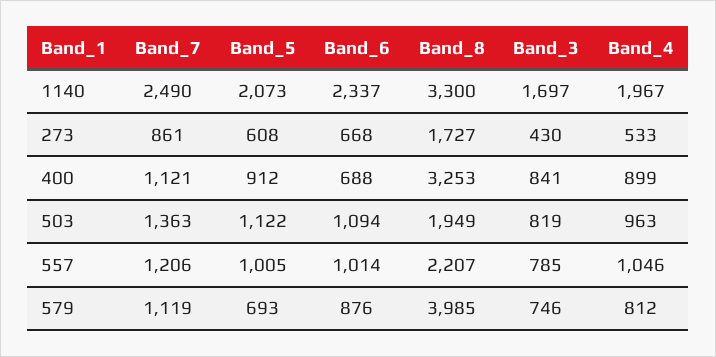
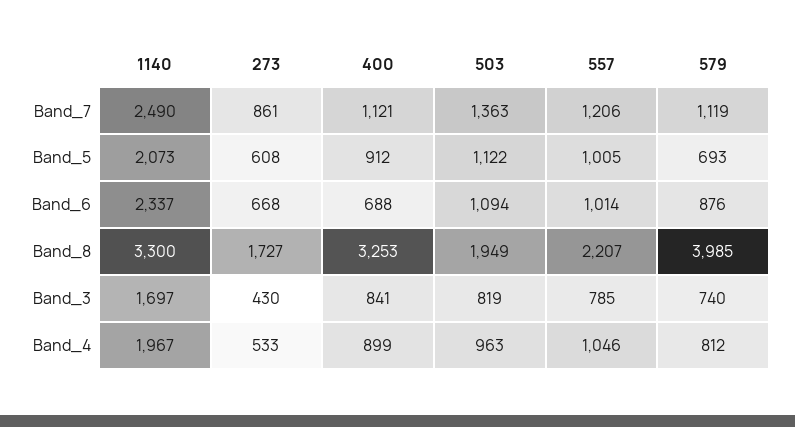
Band_3, 579: 746 -> 740

